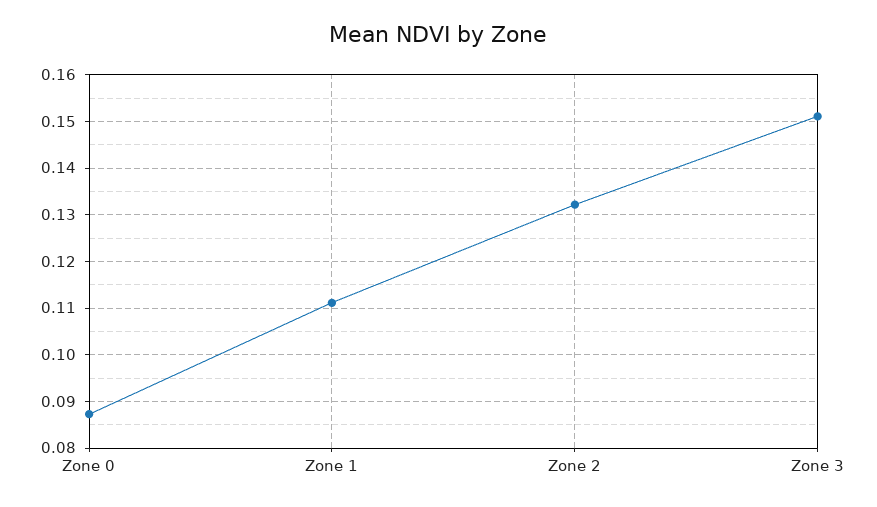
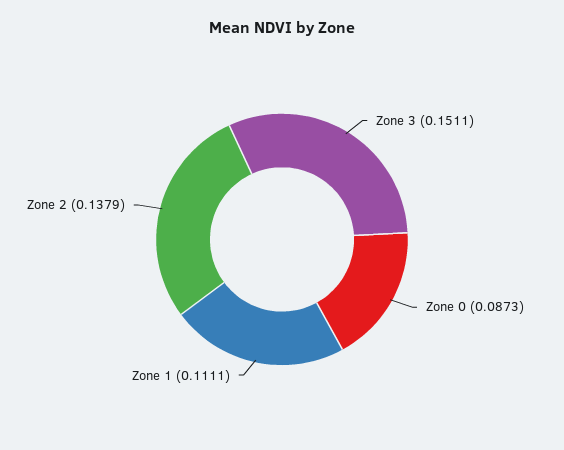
Zone 2: 0.132 -> 0.1379

